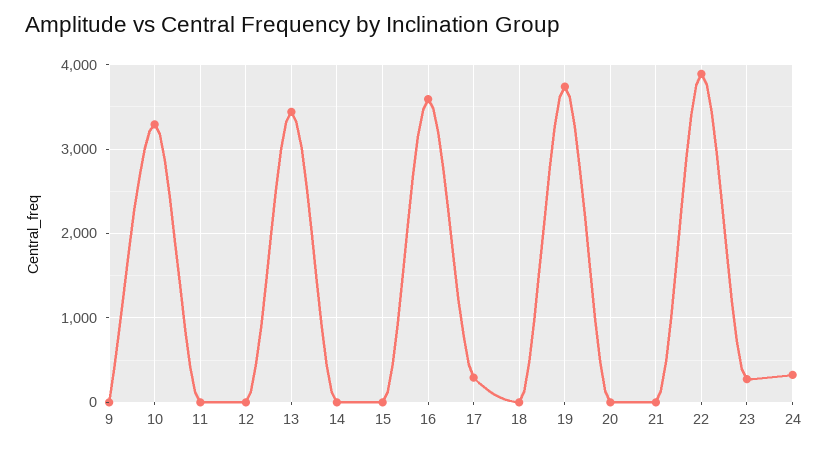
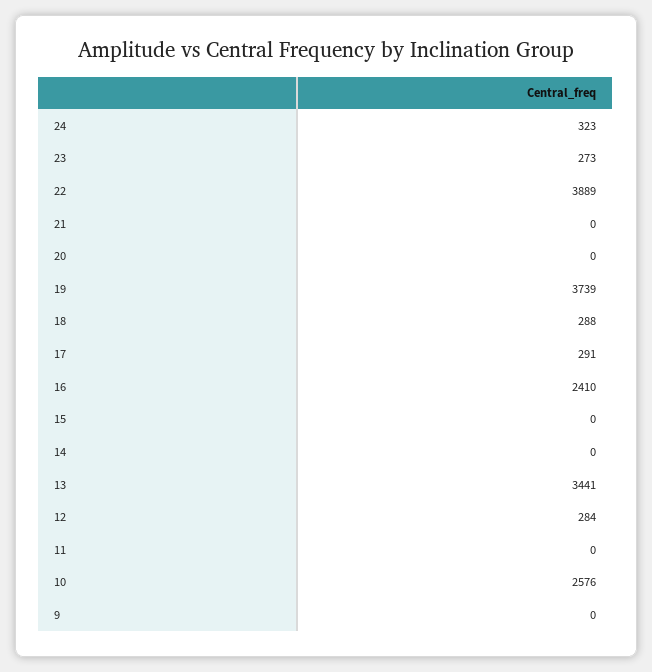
10: 3300 -> 2576
12: 0 -> 284
16: 3600 -> 2410
18: 0 -> 288

